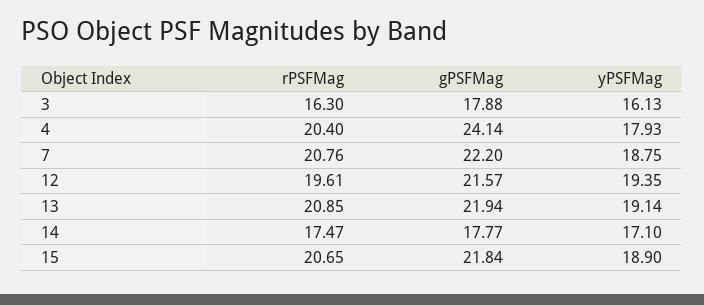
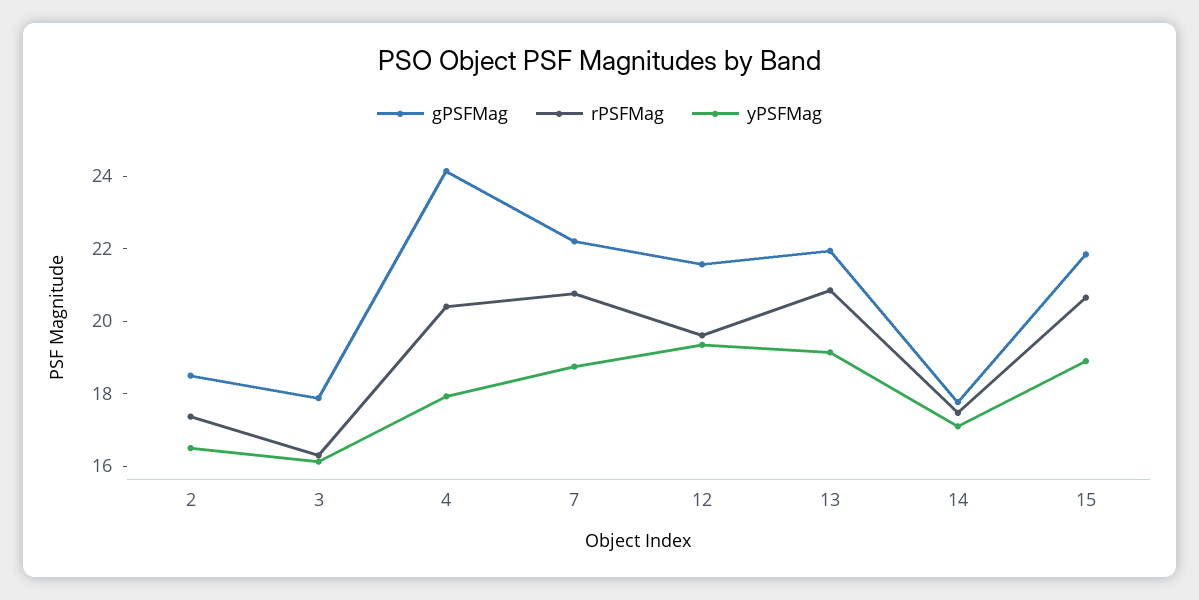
gPSFMag, 2: none -> 18.5
rPSFMag, 2: none -> 17.5
yPSFMag, 2: none -> 16.5

